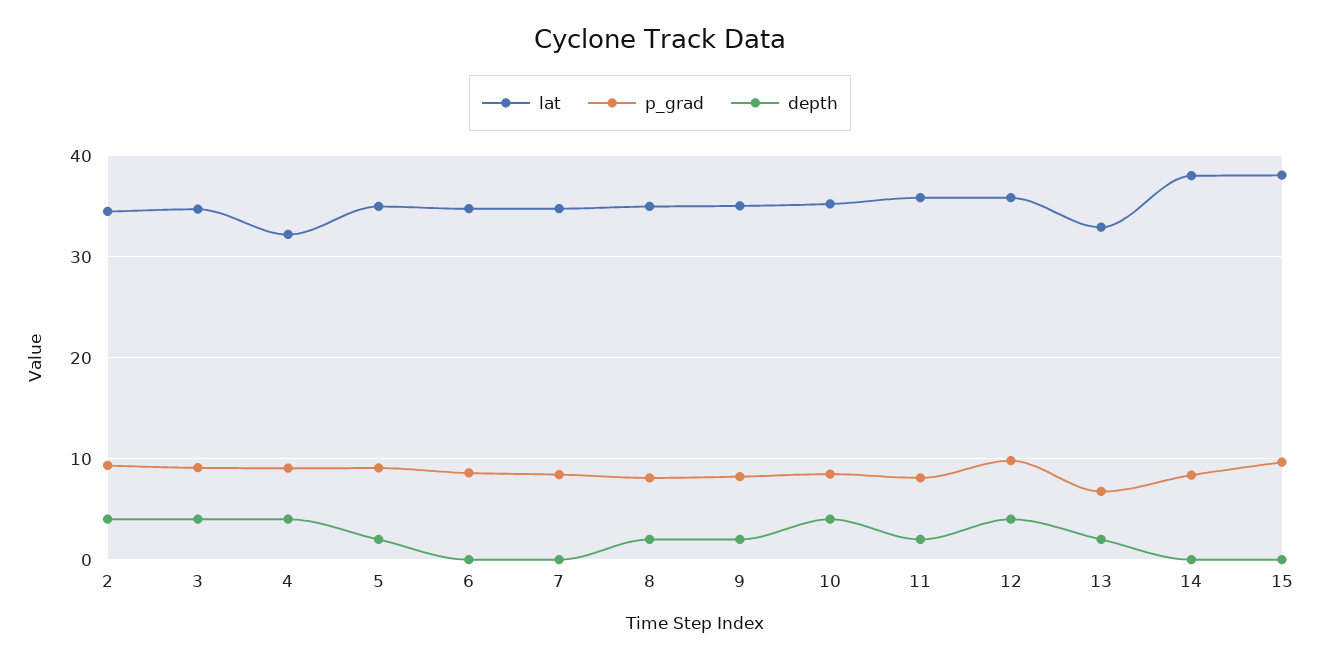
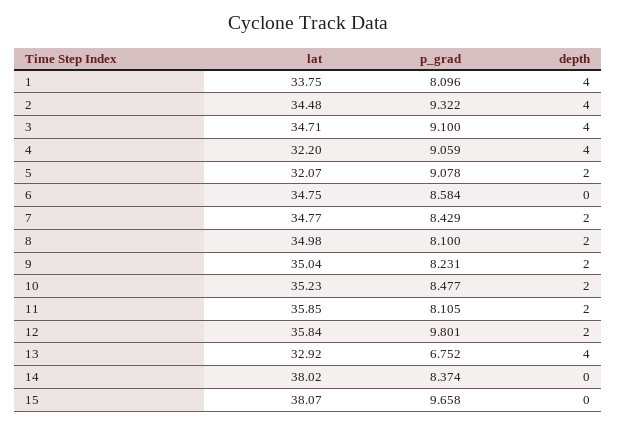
lat, 5: 35 -> 32.07
depth, 7: 0 -> 2
depth, 10: 4 -> 2
depth, 12: 4 -> 2
depth, 13: 2 -> 4
lat, 1: none -> 33.75
p_grad, 1: none -> 8.096
depth, 1: none -> 4

